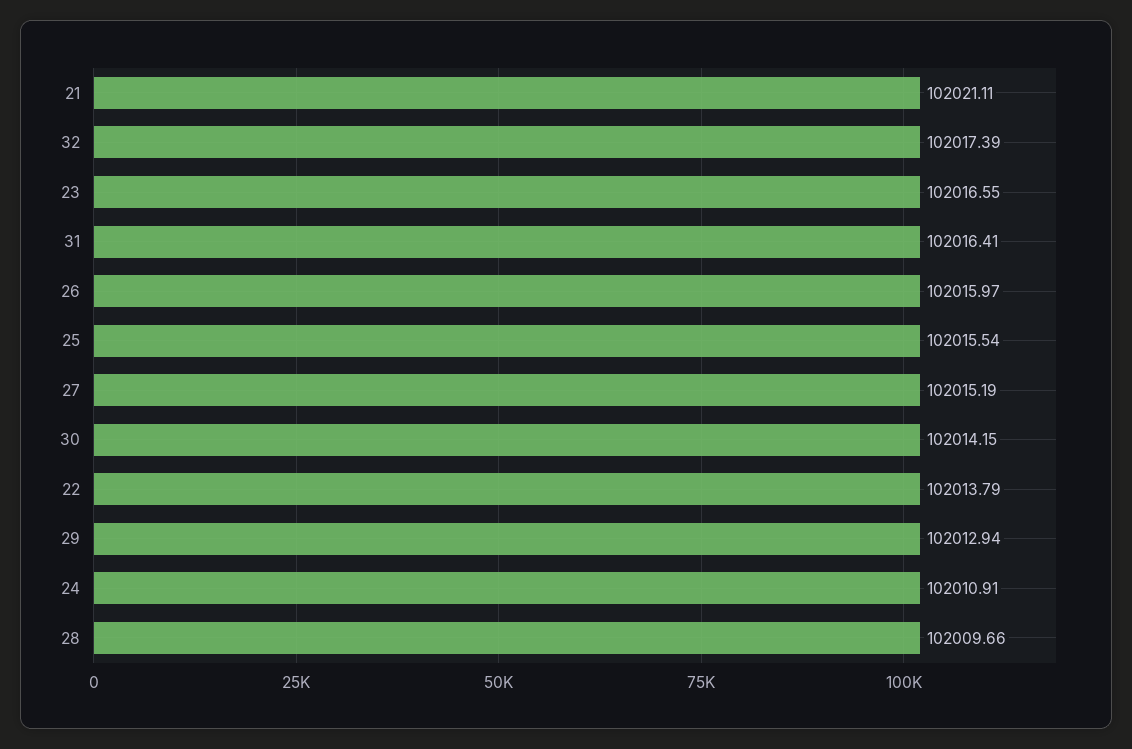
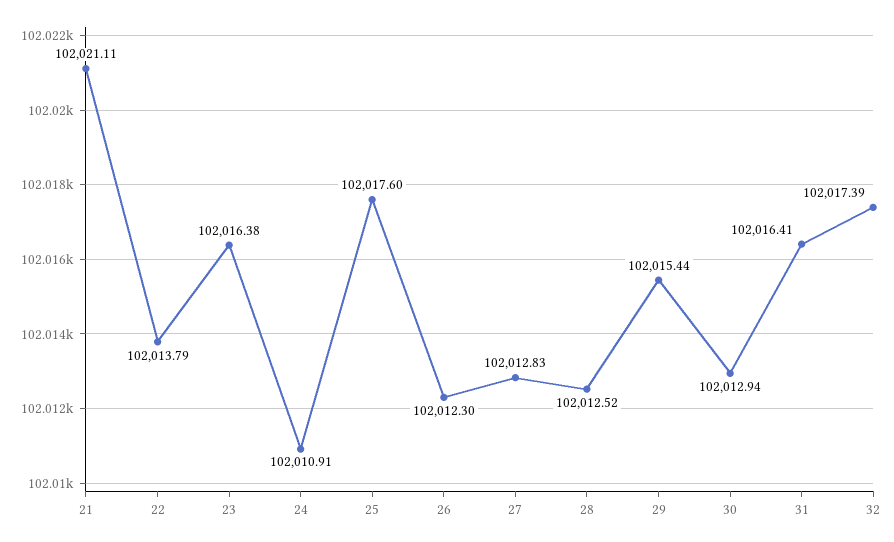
23: 102016.55 -> 102016.38
26: 102015.97 -> 102012.3
25: 102015.54 -> 102017.6
27: 102015.19 -> 102012.83
30: 102014.15 -> 102012.94
29: 102012.94 -> 102015.44
28: 102009.66 -> 102012.52

